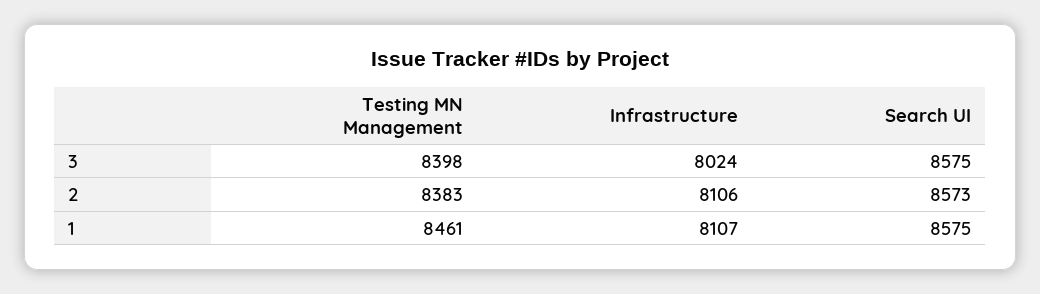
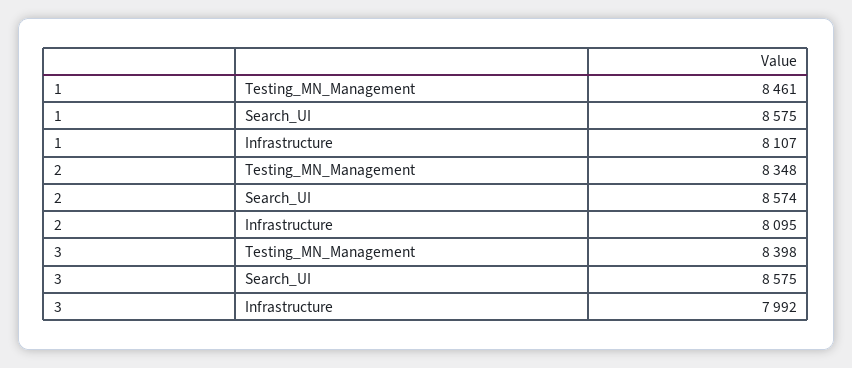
Infrastructure, 3: 8024 -> 7992
Testing MN Management, 2: 8383 -> 8348
Infrastructure, 2: 8106 -> 8095
Search UI, 2: 8573 -> 8574

